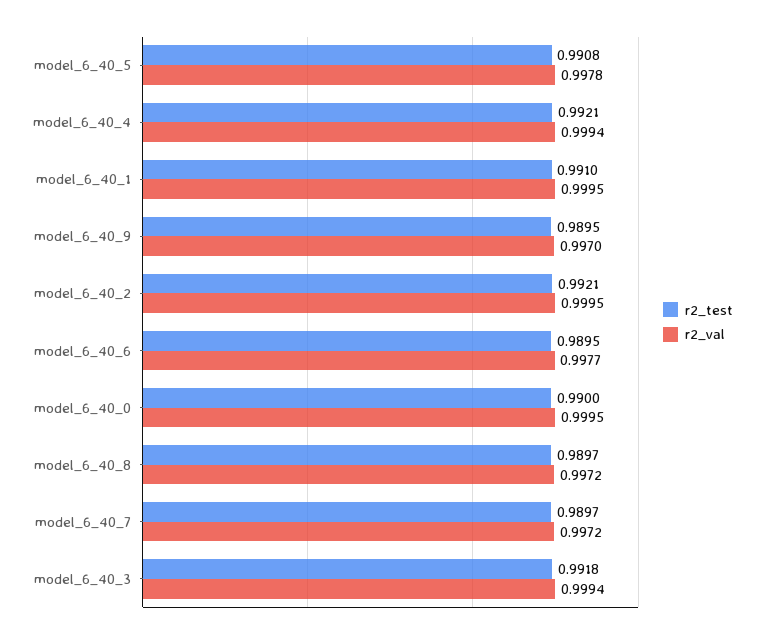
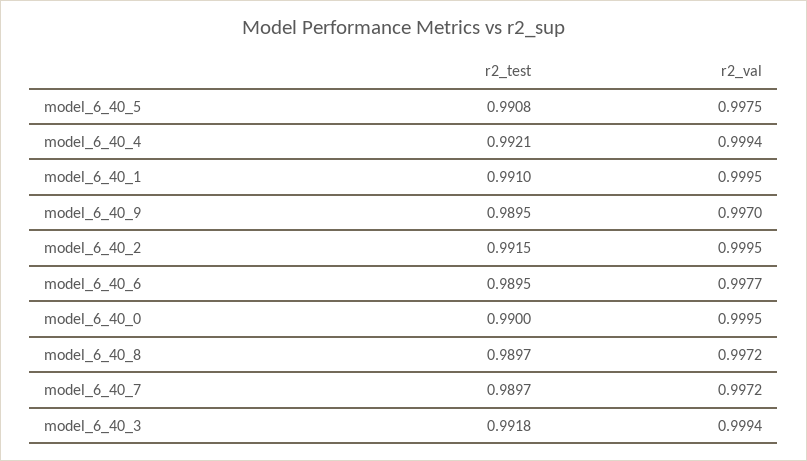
r2_val, model_6_40_5: 0.9978 -> 0.9975
r2_test, model_6_40_2: 0.9921 -> 0.9915

